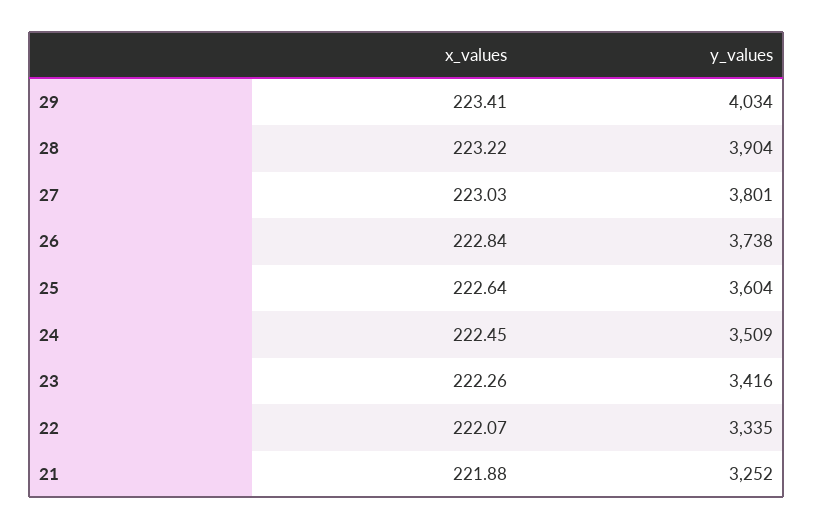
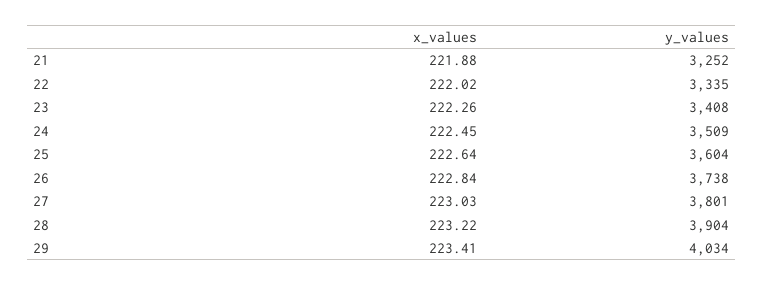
y_values, 23: 3416 -> 3408
x_values, 22: 222.07 -> 222.02

